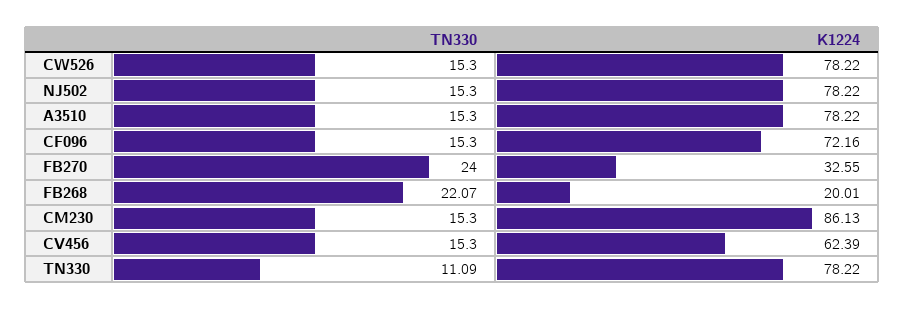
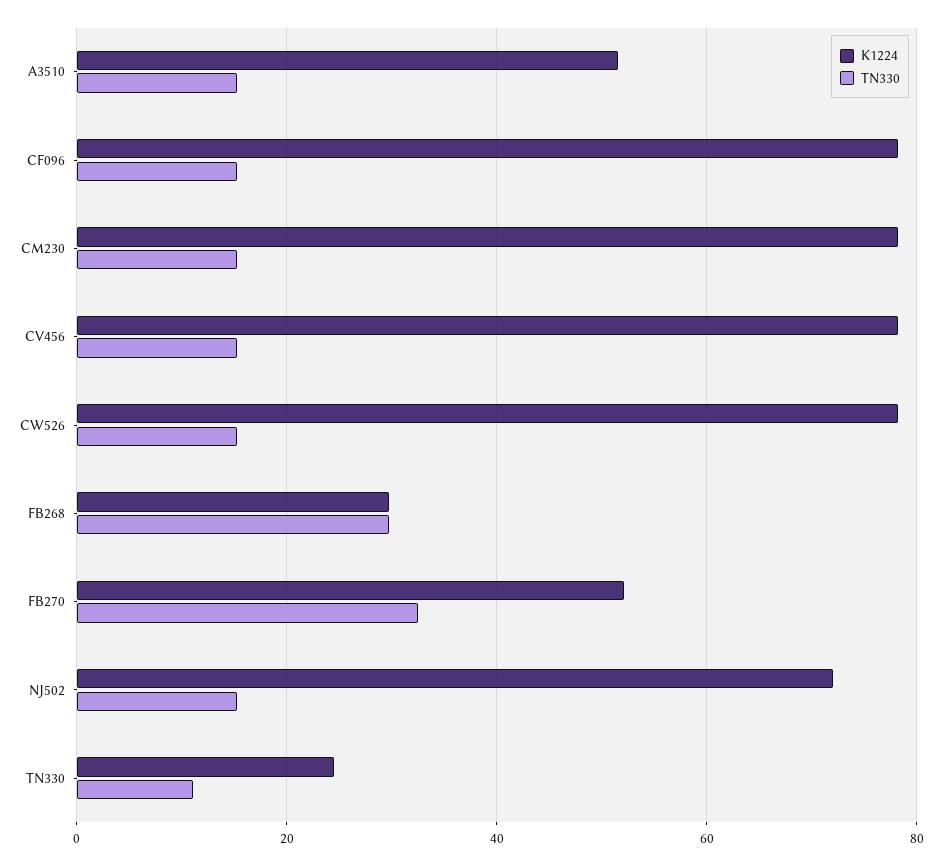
K1224, NJ502: 78.22 -> 72
K1224, A3510: 78.22 -> 52
K1224, CF096: 72.16 -> 78
TN330, FB270: 24 -> 32
K1224, FB270: 32.55 -> 52
TN330, FB268: 22.07 -> 30
K1224, FB268: 20.01 -> 30
K1224, CM230: 86.13 -> 78
K1224, CV456: 62.39 -> 78
K1224, TN330: 78.22 -> 24

